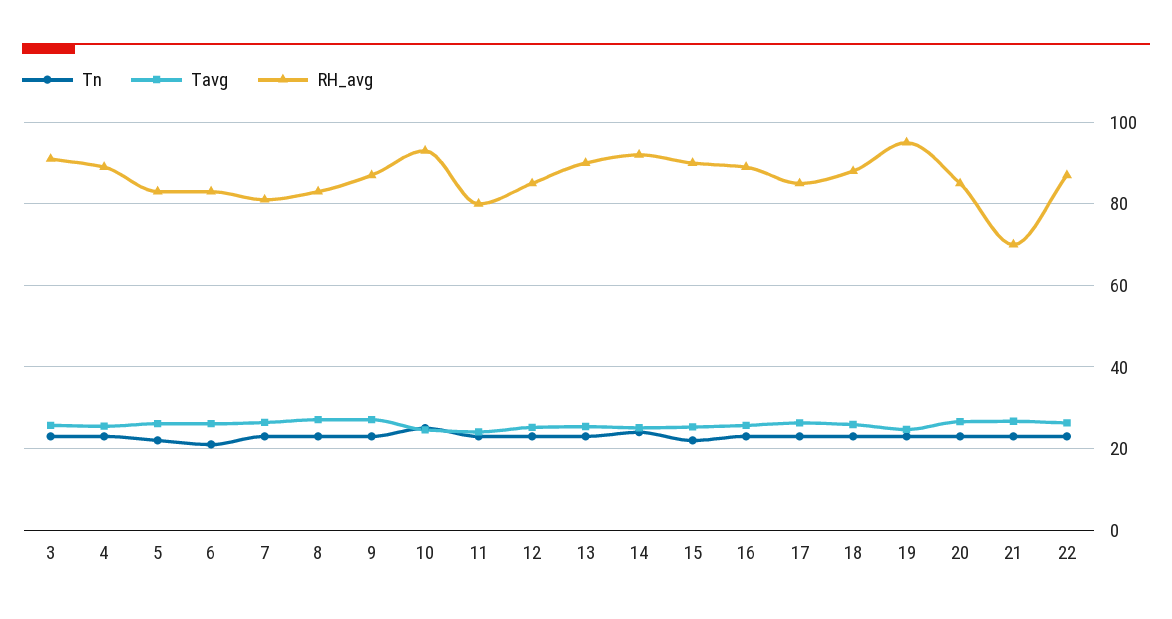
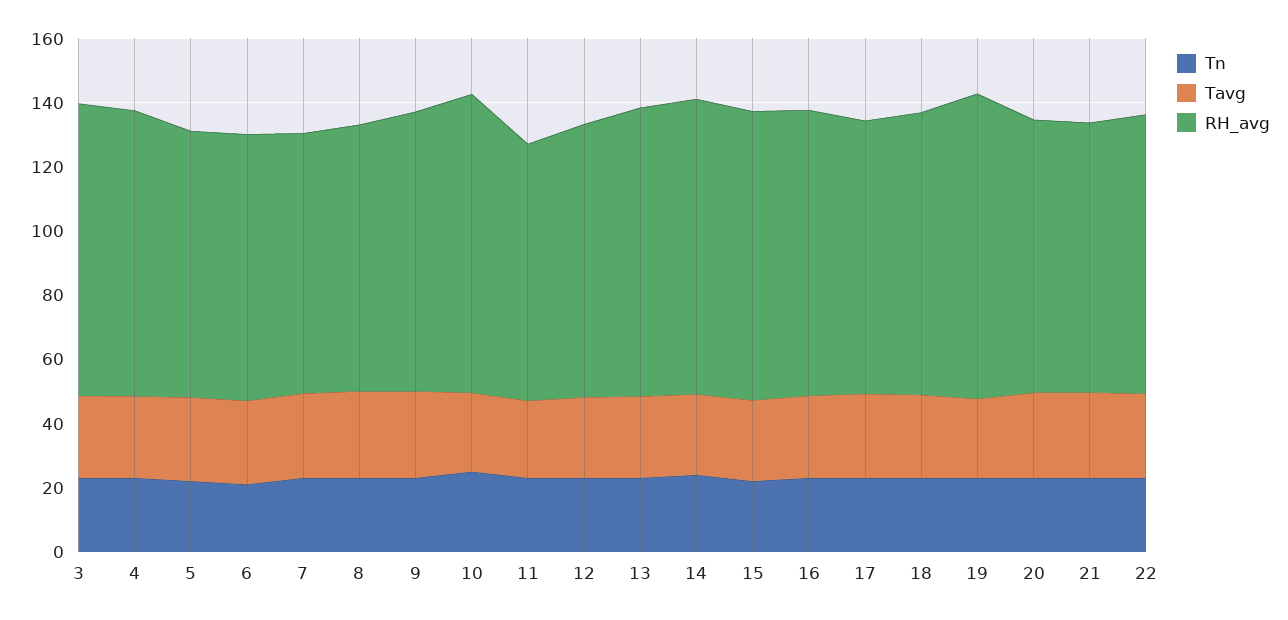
RH_avg, 21: 70 -> 85

